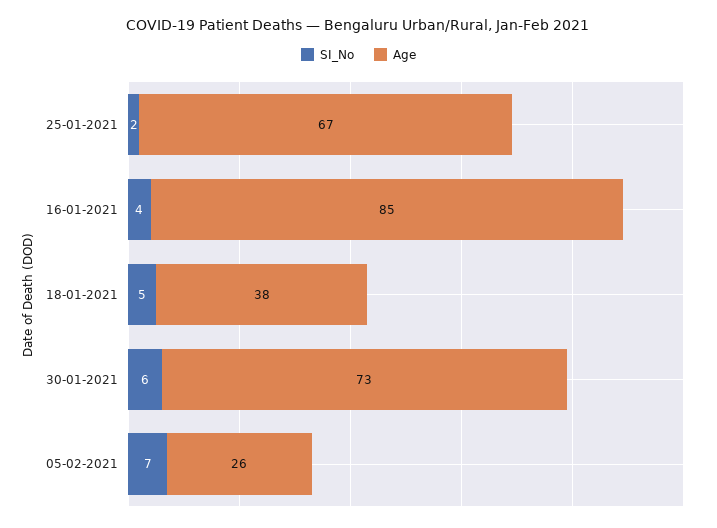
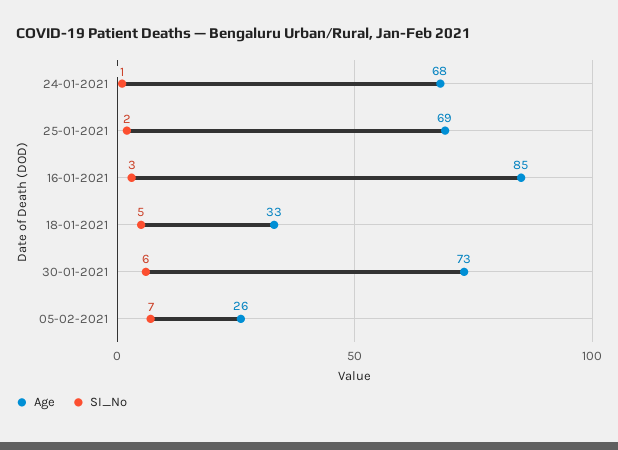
Age, 25-01-2021: 67 -> 69
SI_No, 16-01-2021: 4 -> 3
Age, 18-01-2021: 38 -> 33
Age, 24-01-2021: none -> 68
SI_No, 24-01-2021: none -> 1

